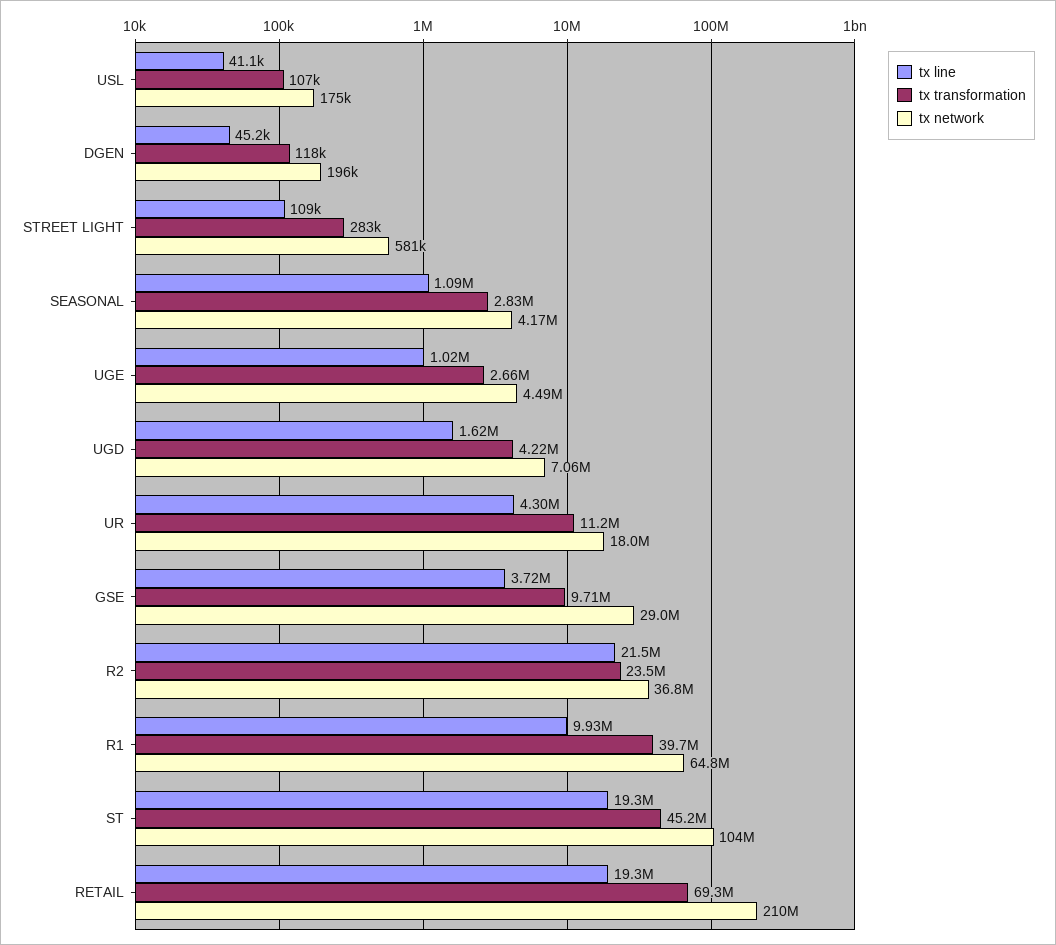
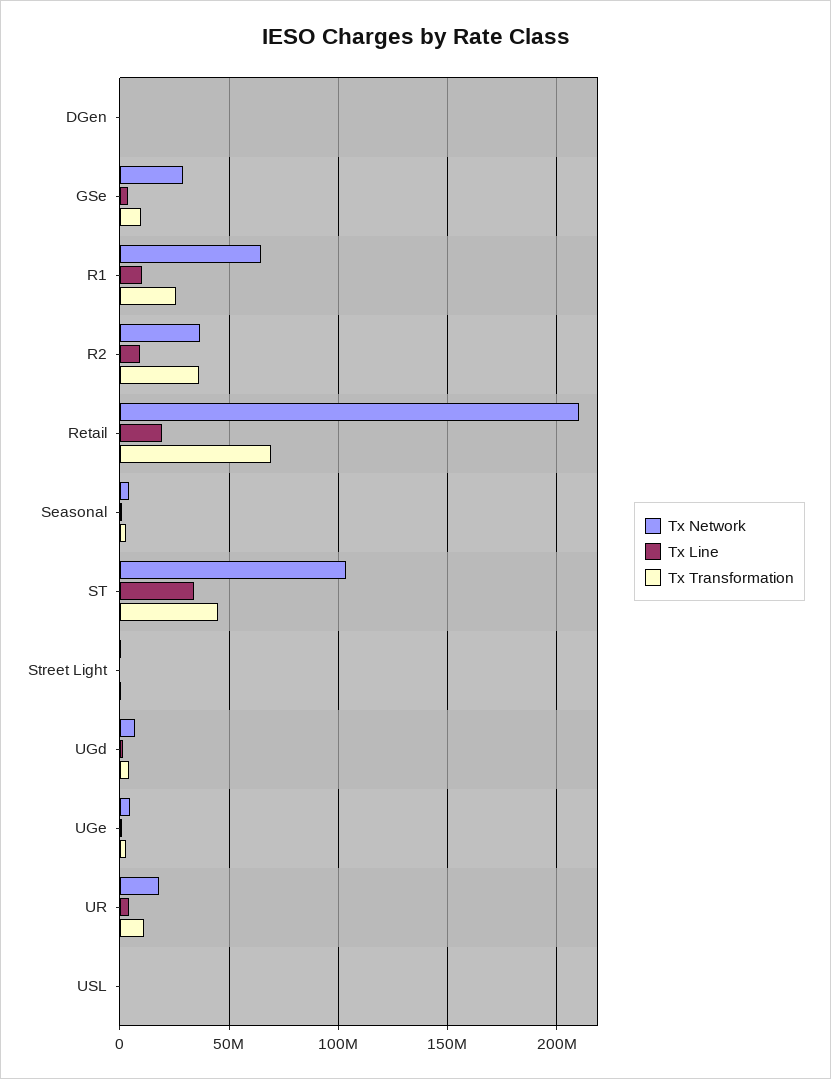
tx line, R2: 21500000 -> 10000000
tx transformation, R2: 23500000 -> 35000000
tx transformation, R1: 39700000 -> 25000000
tx line, ST: 19300000 -> 35000000

